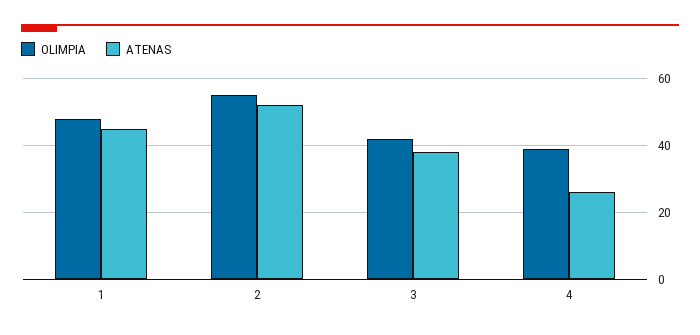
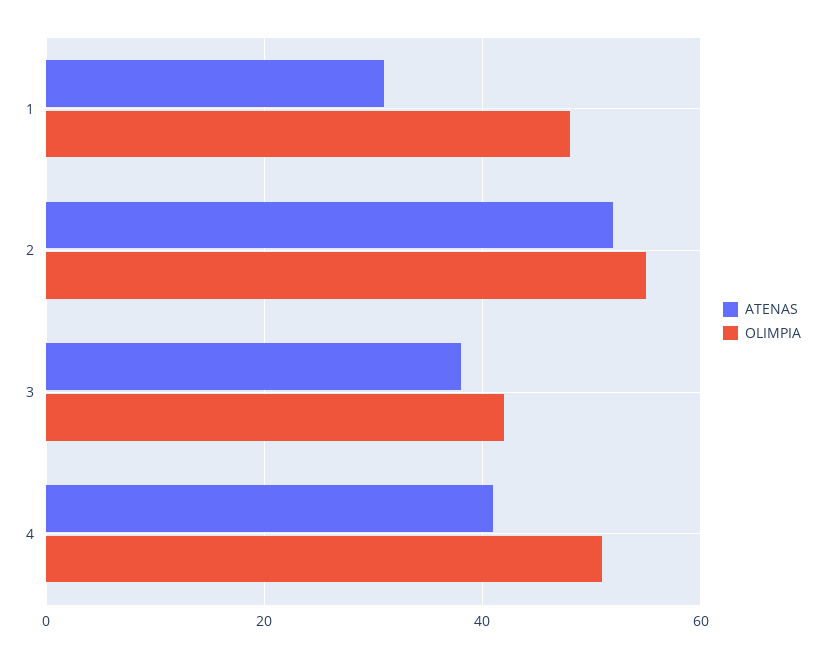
ATENAS, 1: 45 -> 30
OLIMPIA, 4: 40 -> 50
ATENAS, 4: 25 -> 40

